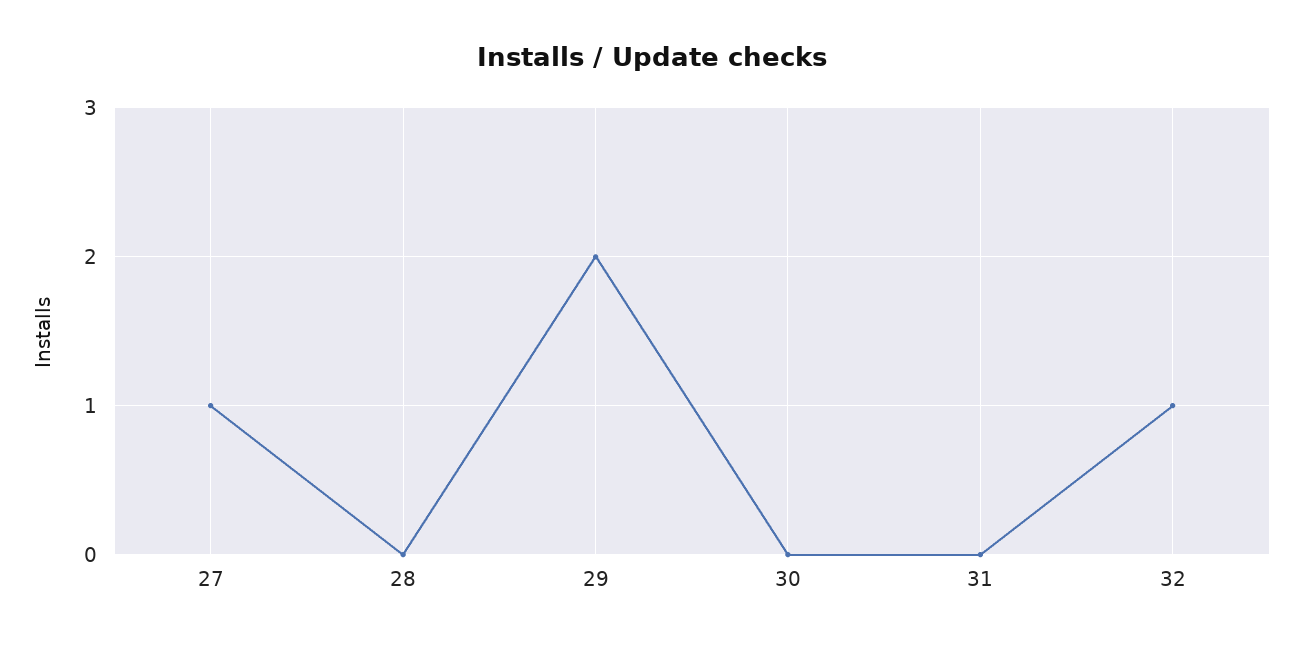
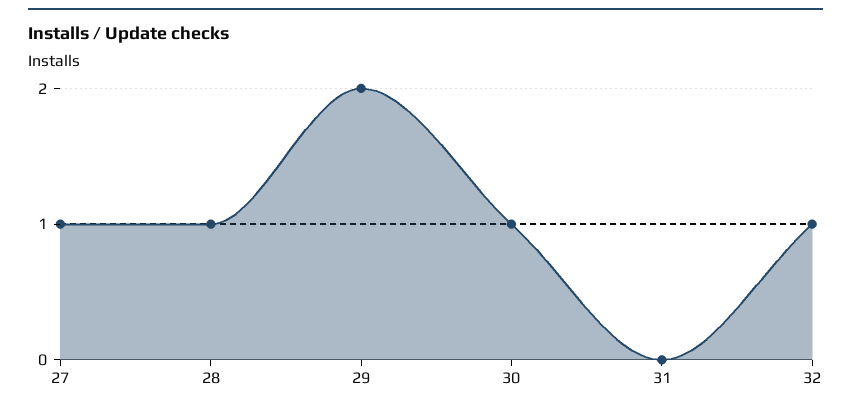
28: 0 -> 1
30: 0 -> 1

